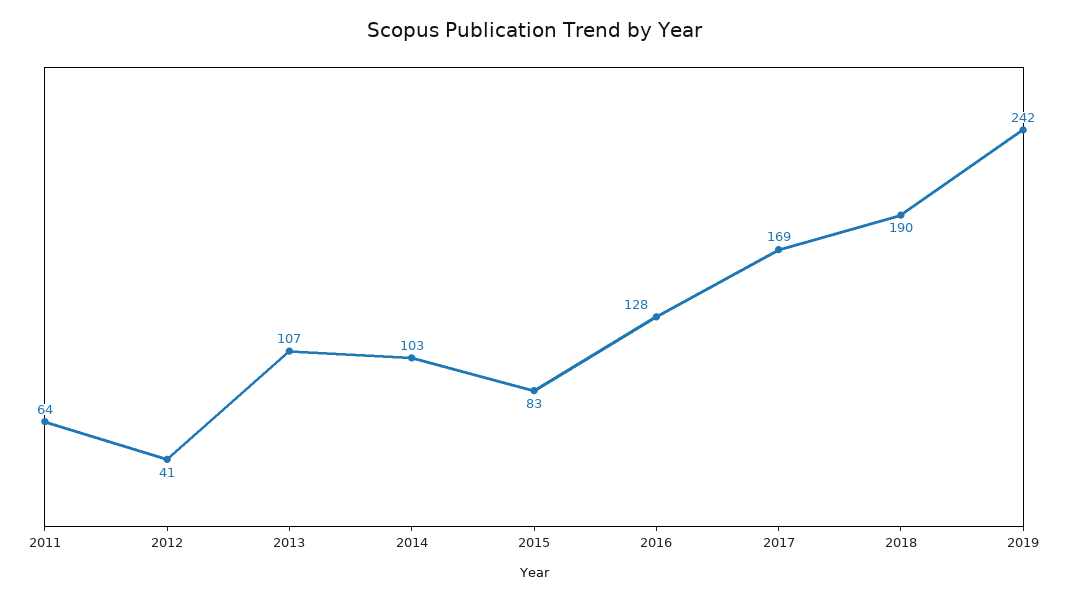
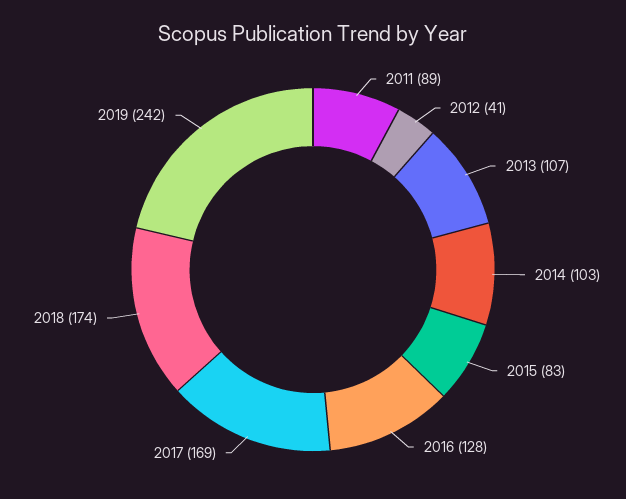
2011: 64 -> 89
2018: 190 -> 174

